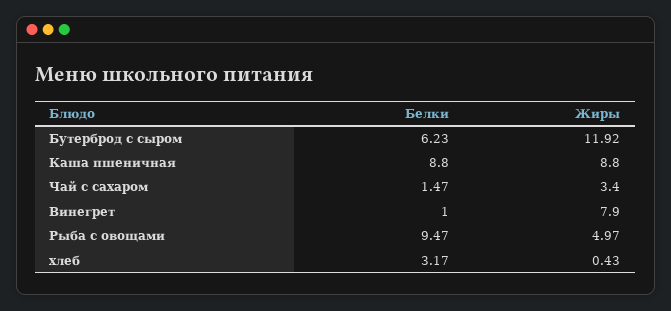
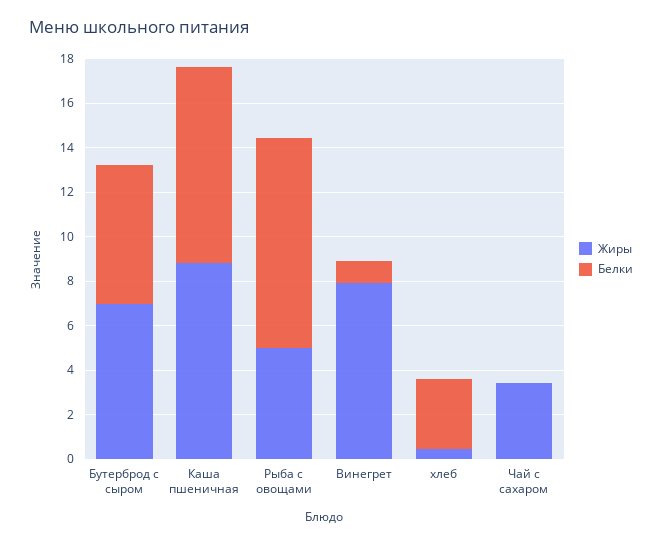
Жиры, Бутерброд с сыром: 11.92 -> 7
Белки, Чай с сахаром: 1.47 -> 0

